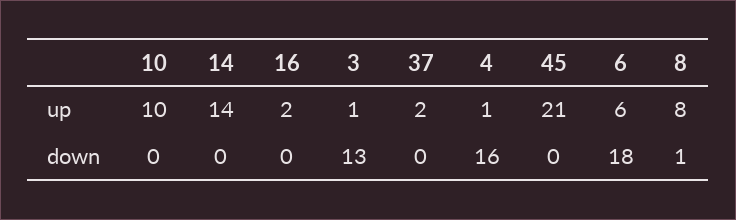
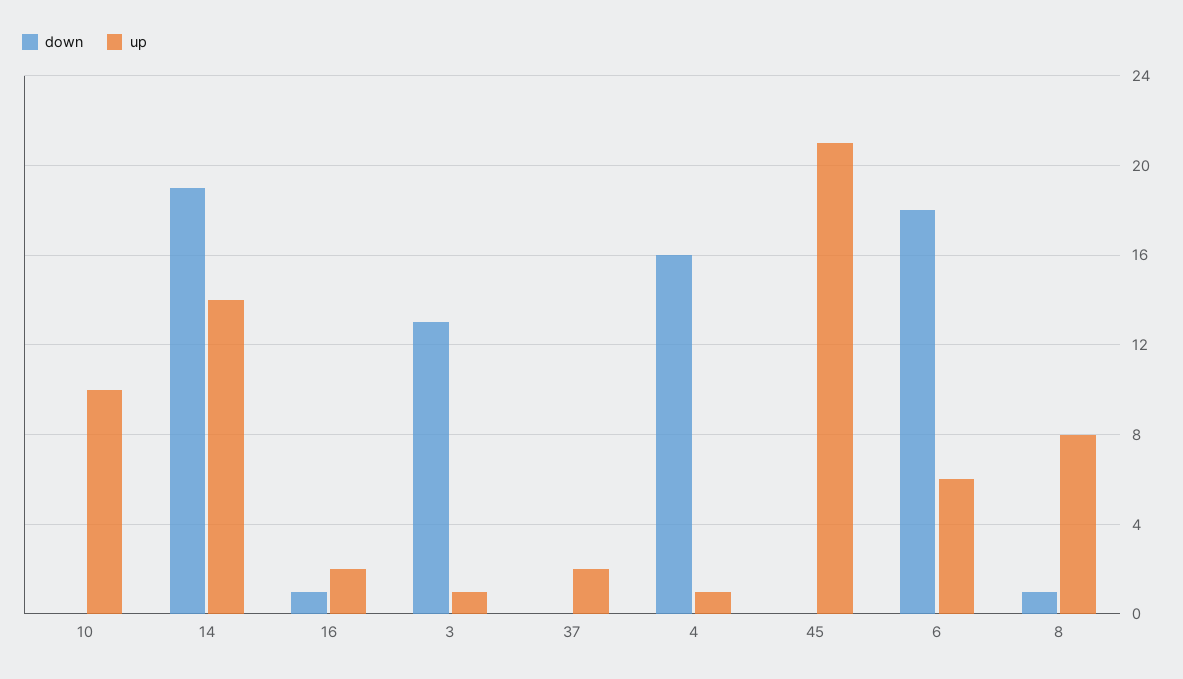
down, 14: 0 -> 19
down, 16: 0 -> 1

